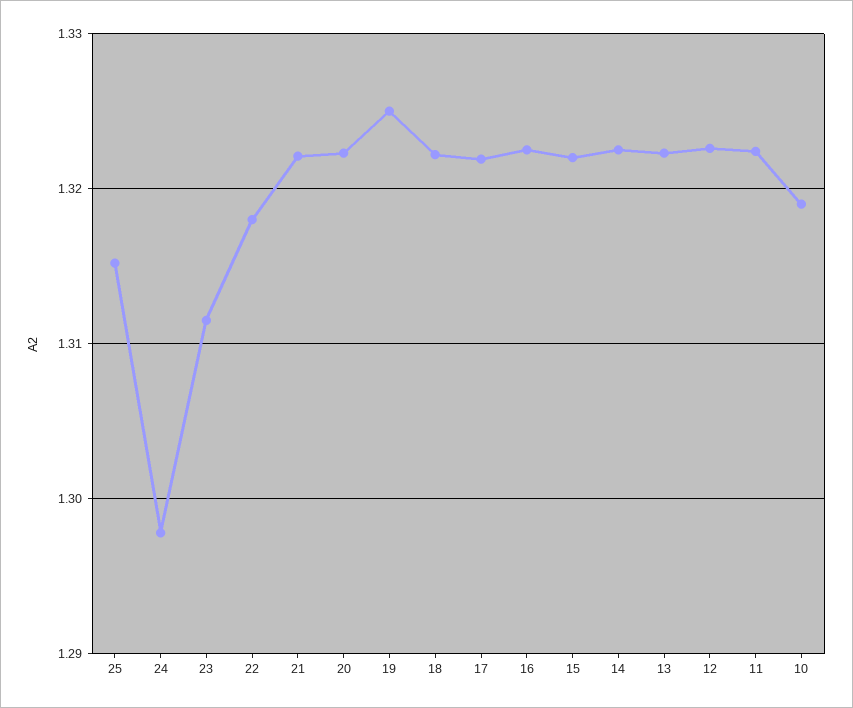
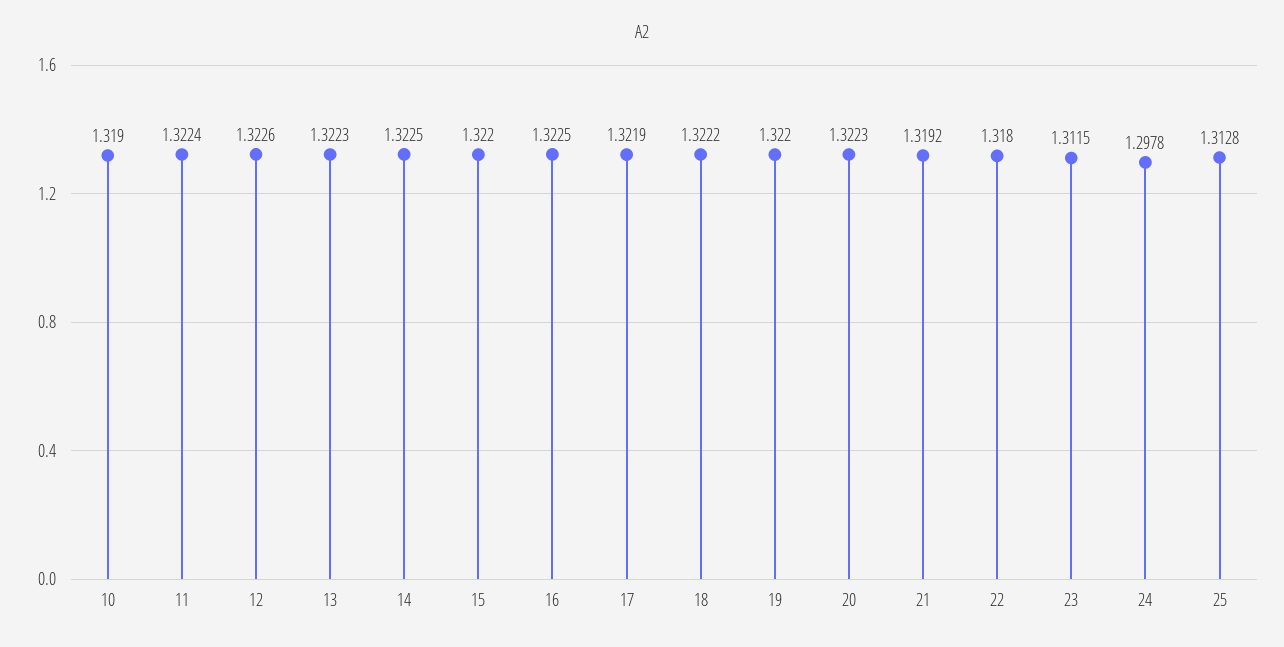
25: 1.315 -> 1.3128
21: 1.322 -> 1.3192
19: 1.325 -> 1.322

